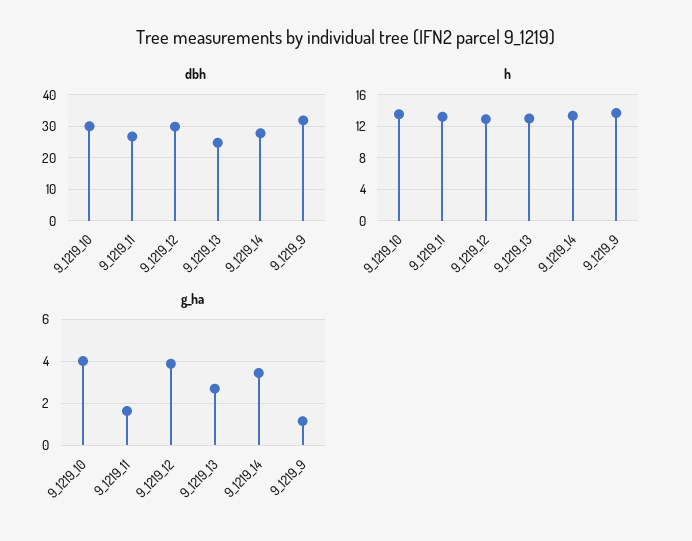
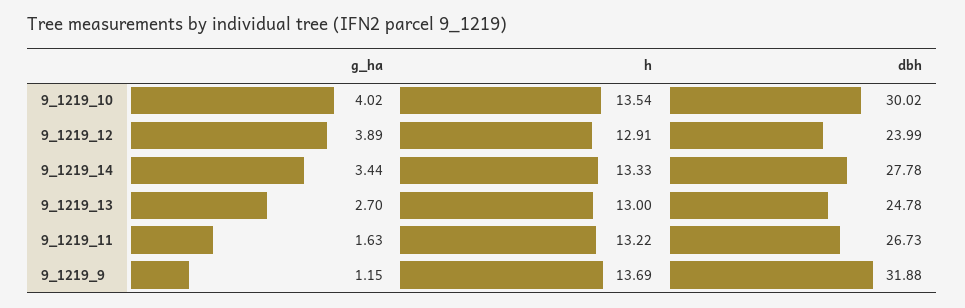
dbh, 9_1219_12: 30 -> 23.99

